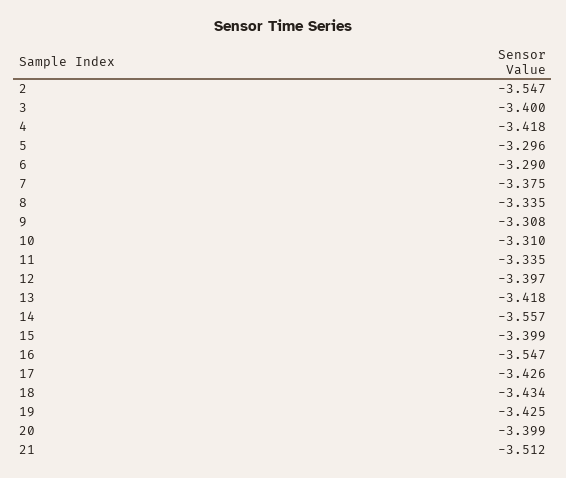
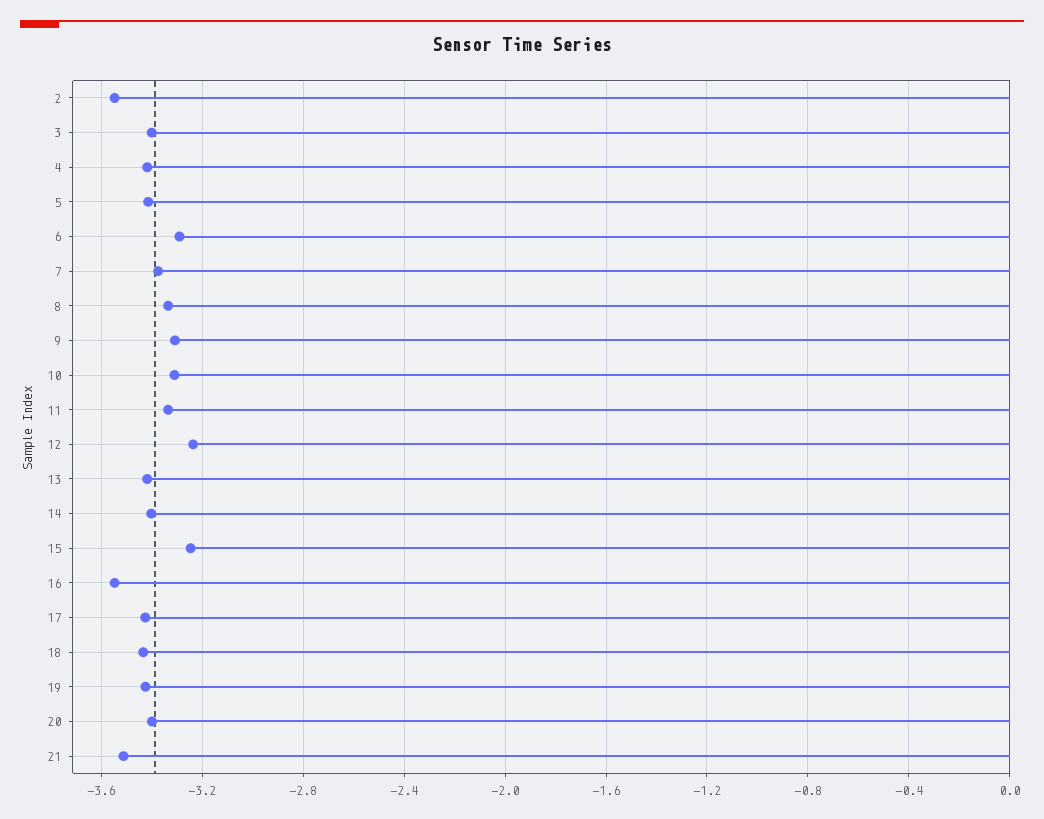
5: -3.296 -> -3.4
12: -3.397 -> -3.25
14: -3.557 -> -3.4
15: -3.399 -> -3.25

